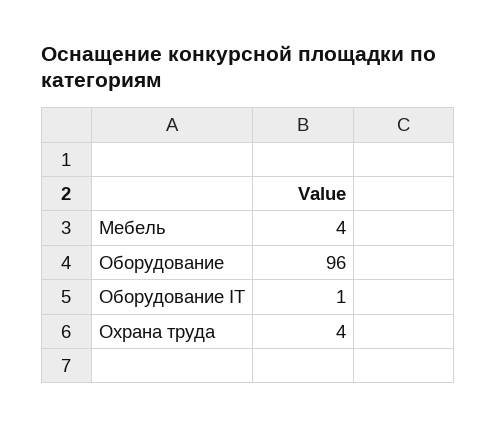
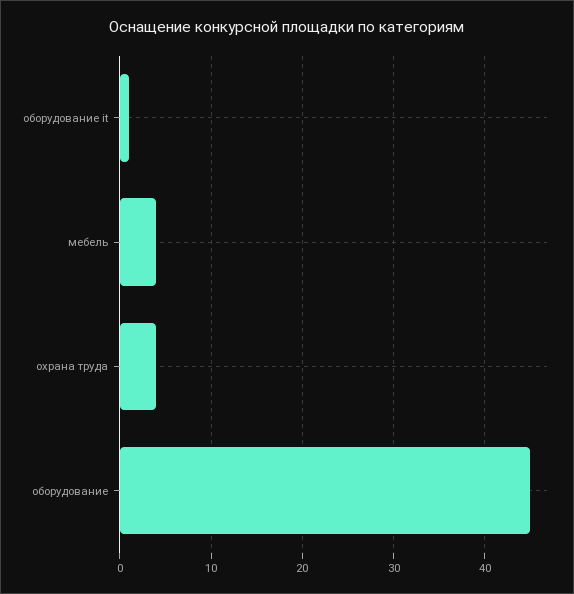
Оборудование: 96 -> 45

